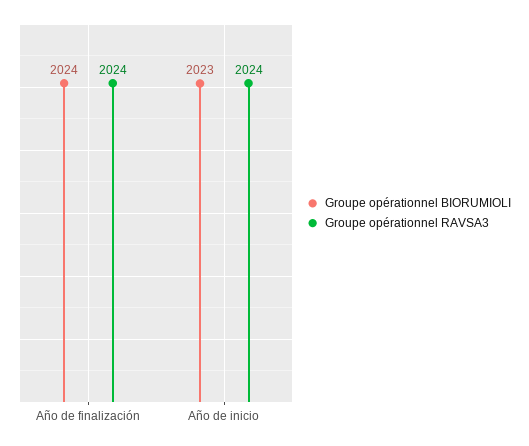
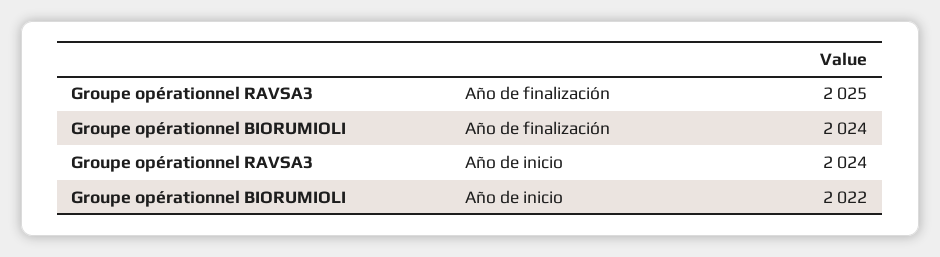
Groupe opérationnel RAVSA3, Año de finalización: 2024 -> 2025
Groupe opérationnel BIORUMIOLI, Año de inicio: 2023 -> 2022

